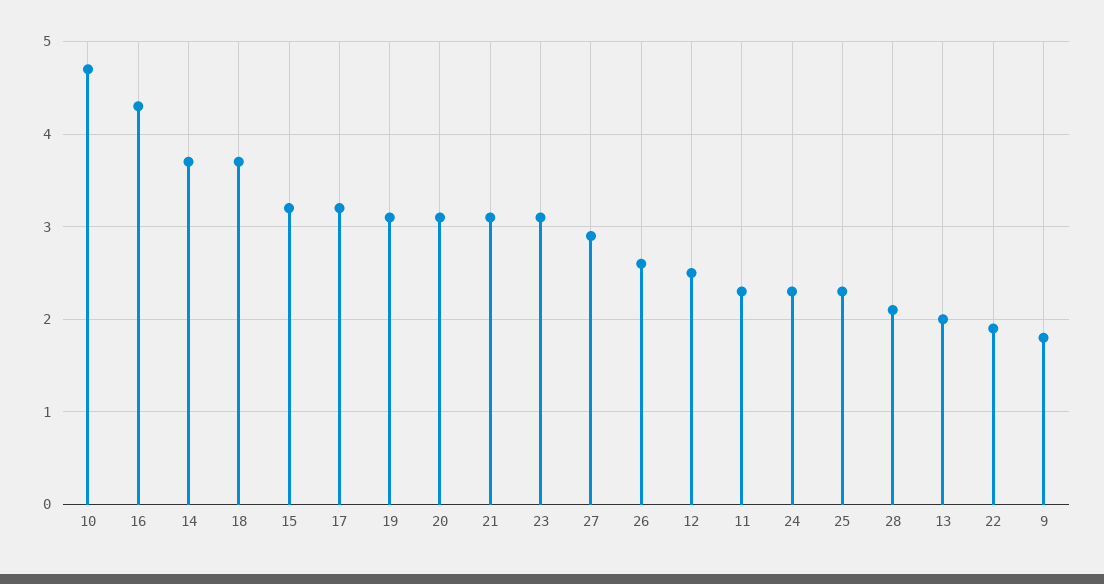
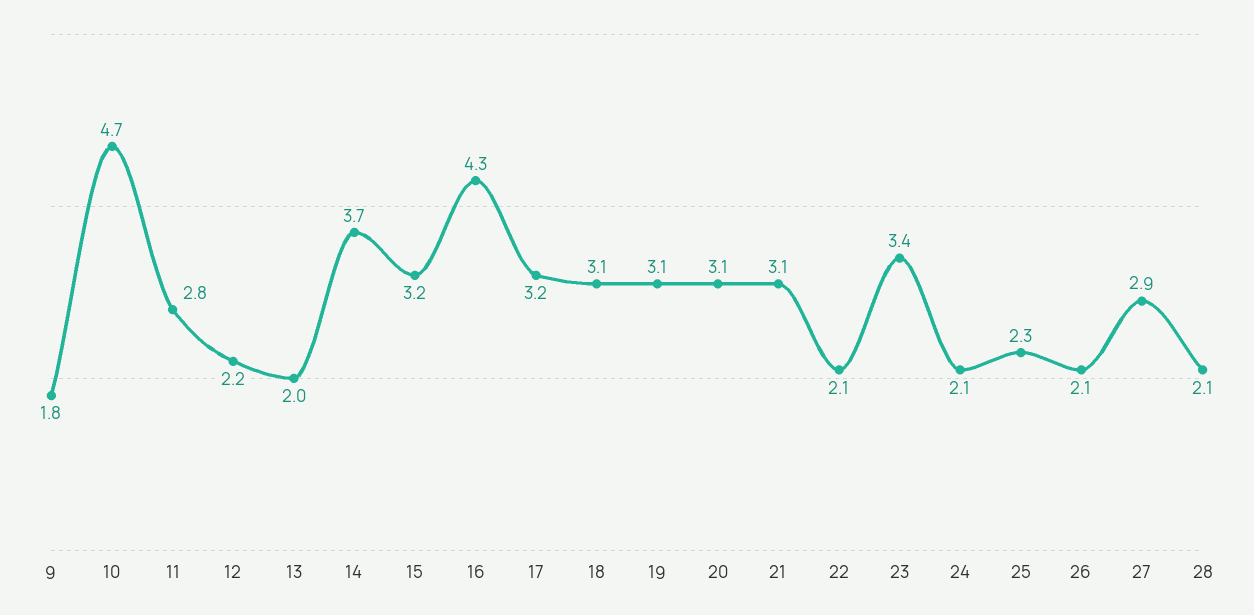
18: 3.7 -> 3.1
23: 3.1 -> 3.4
26: 2.6 -> 2.1
12: 2.5 -> 2.2
11: 2.3 -> 2.8
24: 2.3 -> 2.1
22: 1.9 -> 2.1

